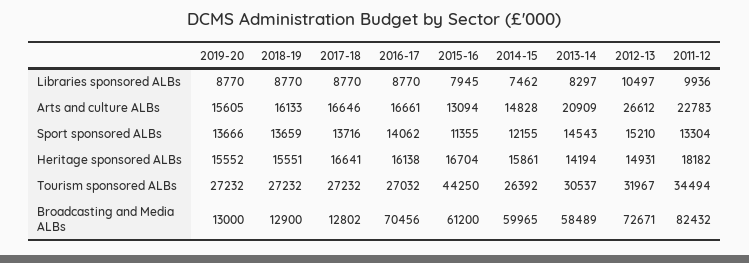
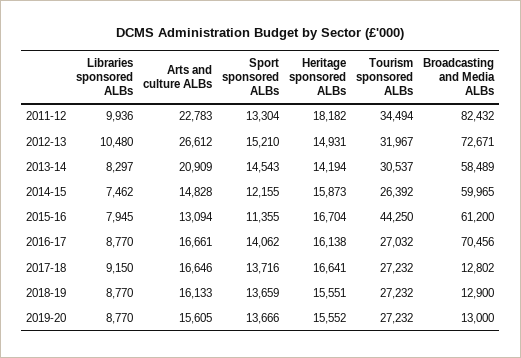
2017-18, Libraries sponsored ALBs: 8770 -> 9150
2012-13, Libraries sponsored ALBs: 10497 -> 10480
2014-15, Heritage sponsored ALBs: 15861 -> 15873

